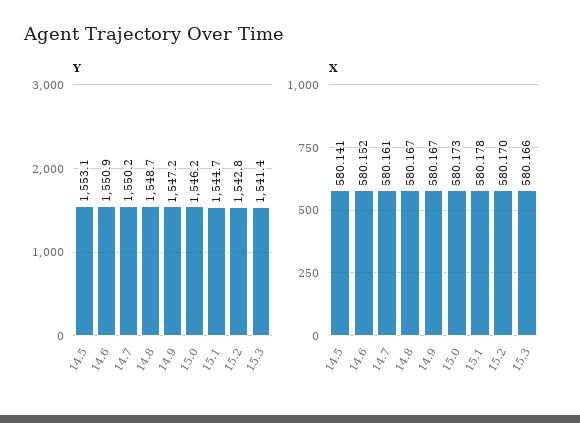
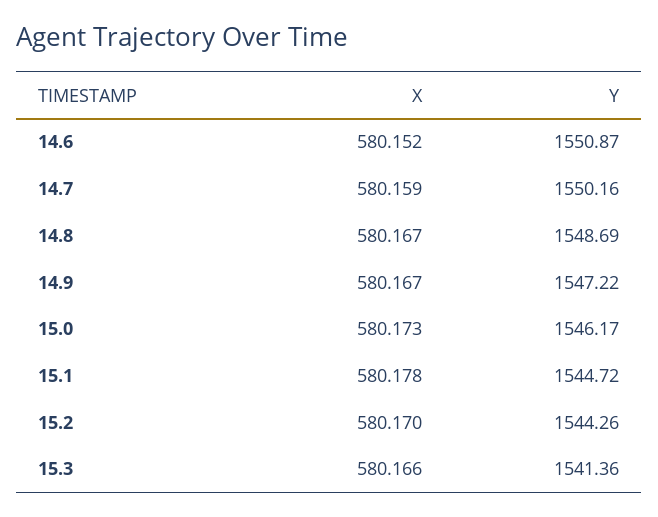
Y, 14.5: 1553.1 -> none
Y, 15.2: 1542.8 -> 1544.26
X, 14.5: 580.141 -> none
X, 14.7: 580.161 -> 580.159

